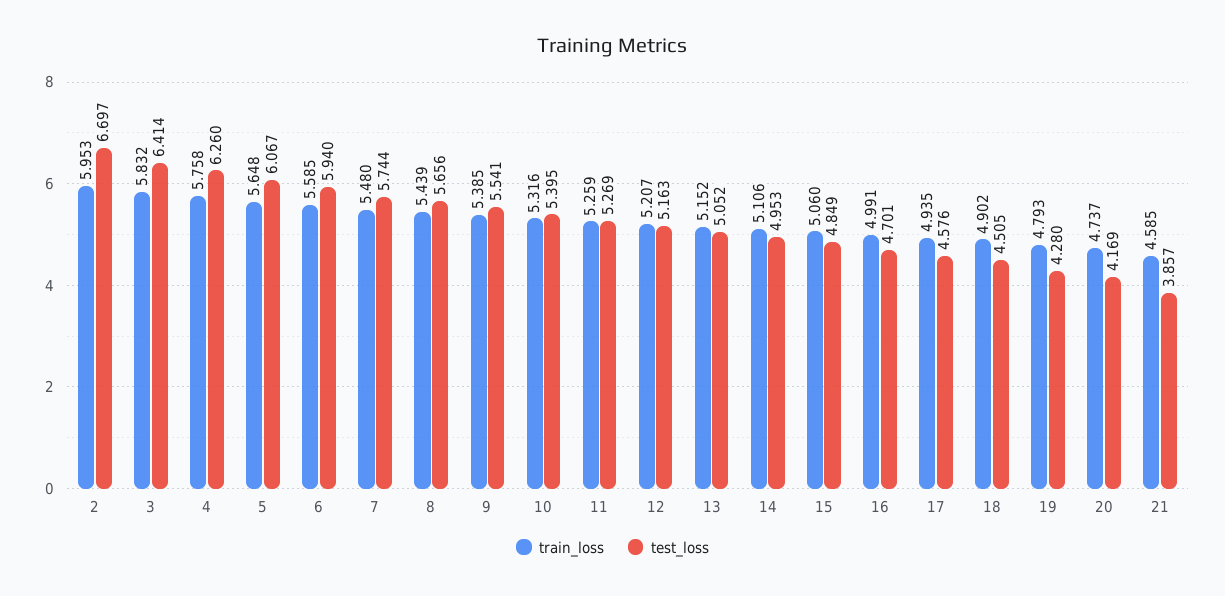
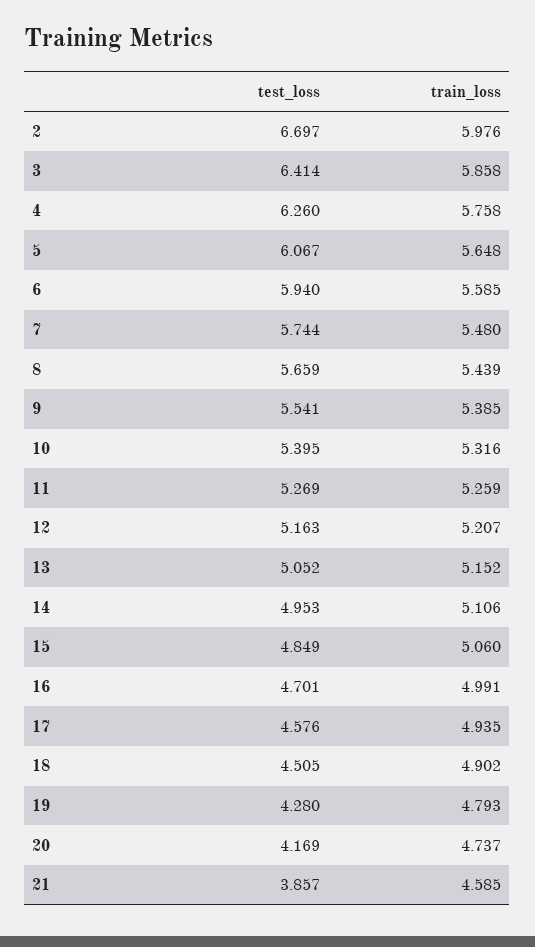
train_loss, 2: 5.953 -> 5.976
train_loss, 3: 5.832 -> 5.858
test_loss, 8: 5.656 -> 5.659

